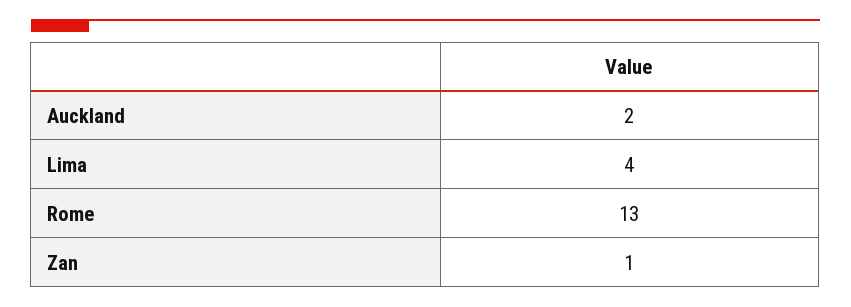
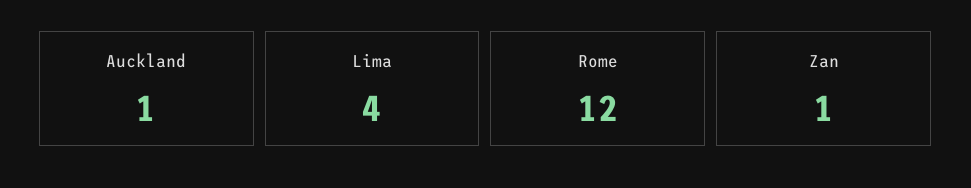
Auckland: 2 -> 1
Rome: 13 -> 12

